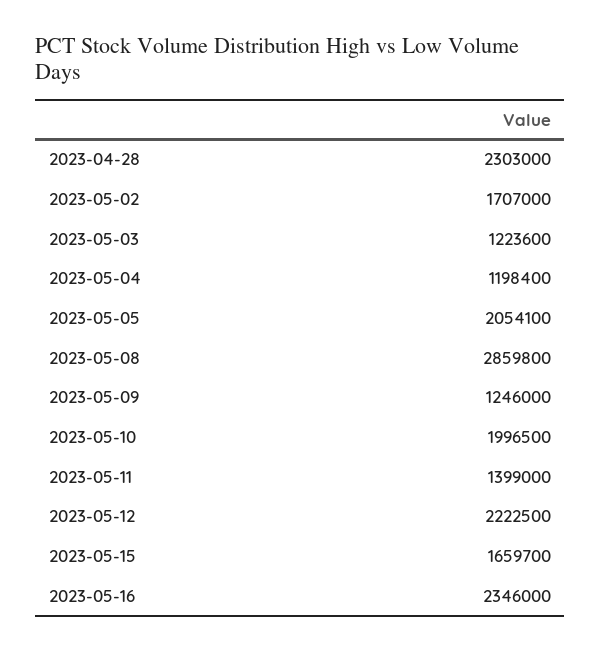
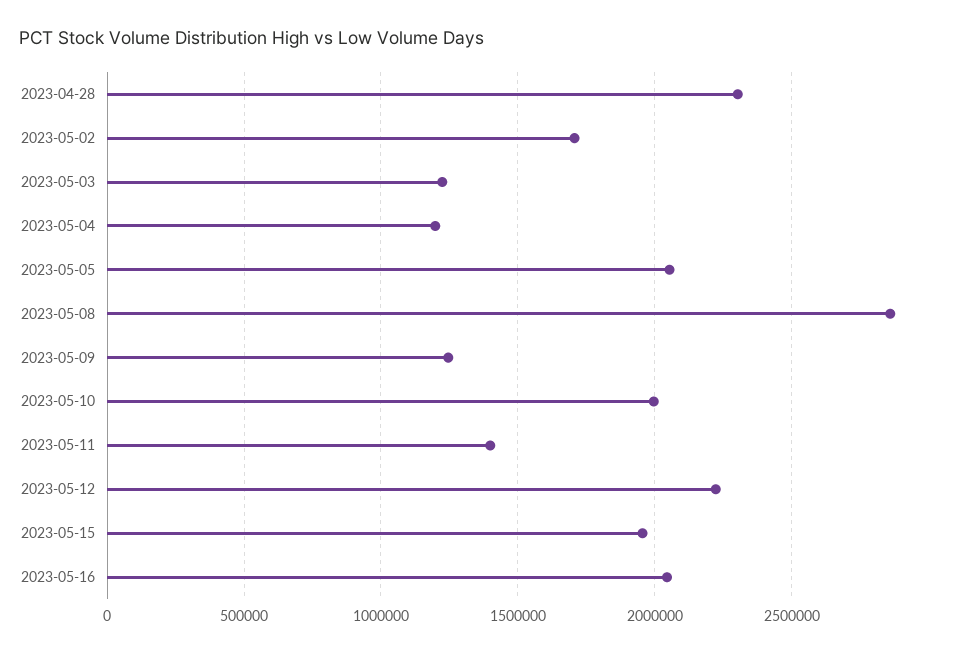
2023-05-15: 1659700 -> 1950000
2023-05-16: 2346000 -> 2050000

